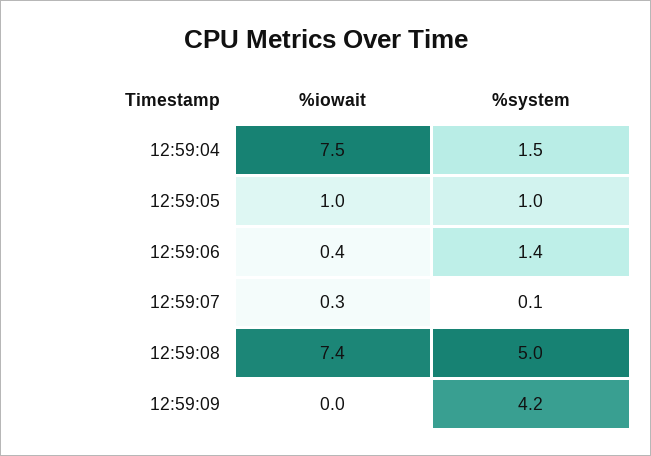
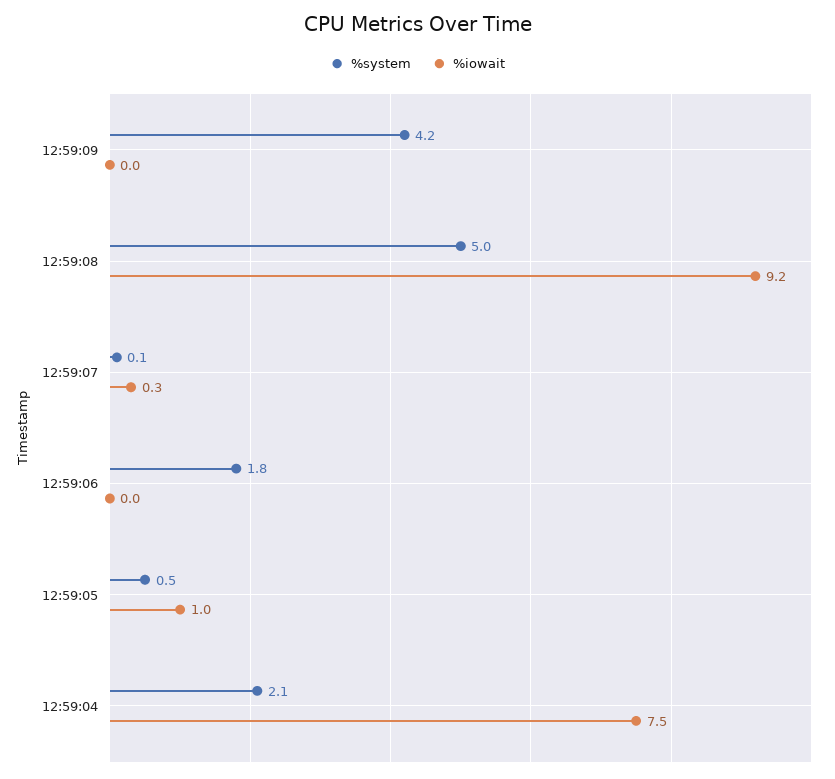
%system, 12:59:04: 1.5 -> 2.1
%system, 12:59:05: 1 -> 0.5
%iowait, 12:59:06: 0.4 -> 0
%system, 12:59:06: 1.4 -> 1.8
%iowait, 12:59:08: 7.4 -> 9.2

